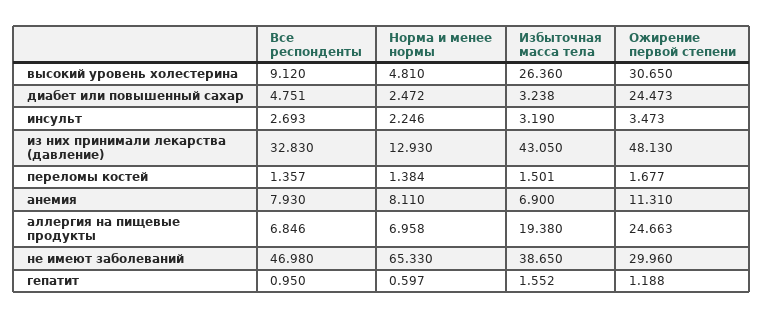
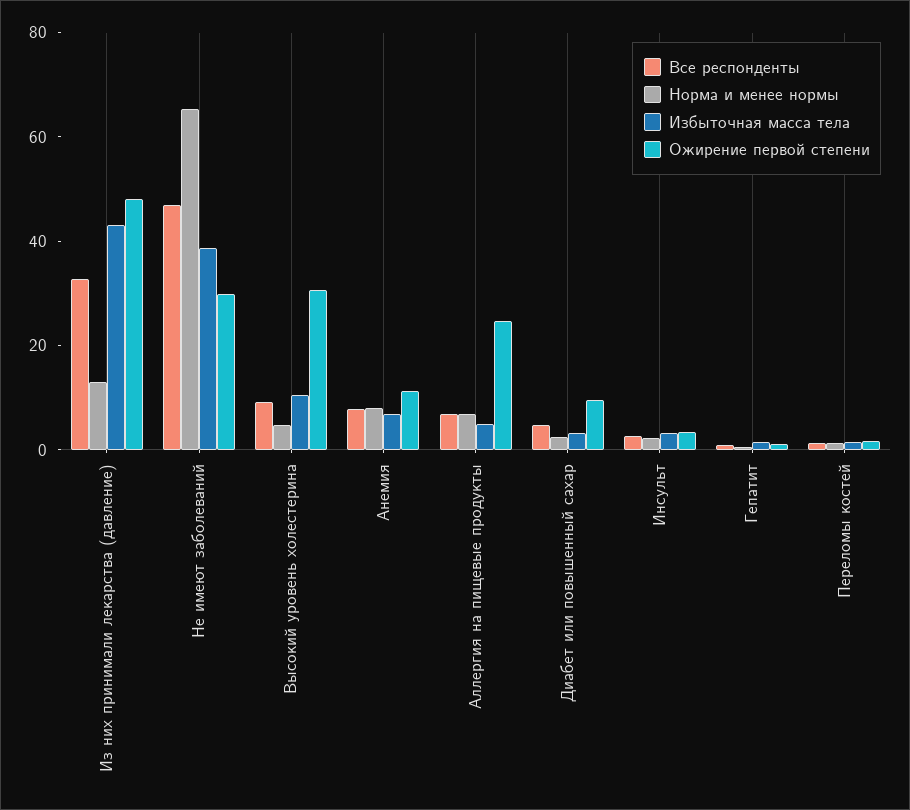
Избыточная масса тела, высокий уровень холестерина: 26.36 -> 10
Ожирение первой степени, диабет или повышенный сахар: 24.473 -> 10
Избыточная масса тела, аллергия на пищевые продукты: 19.38 -> 5

